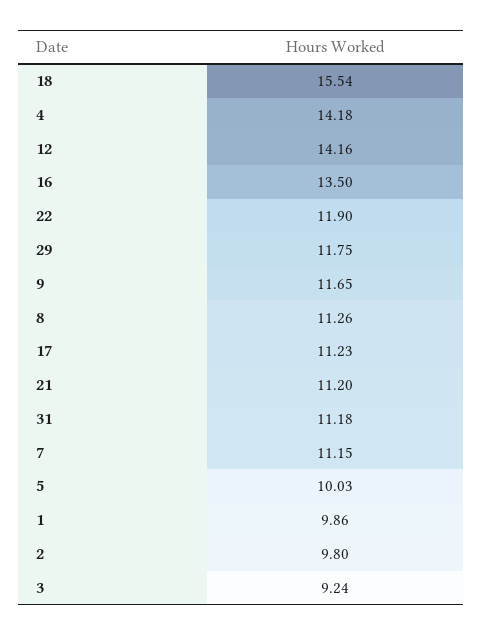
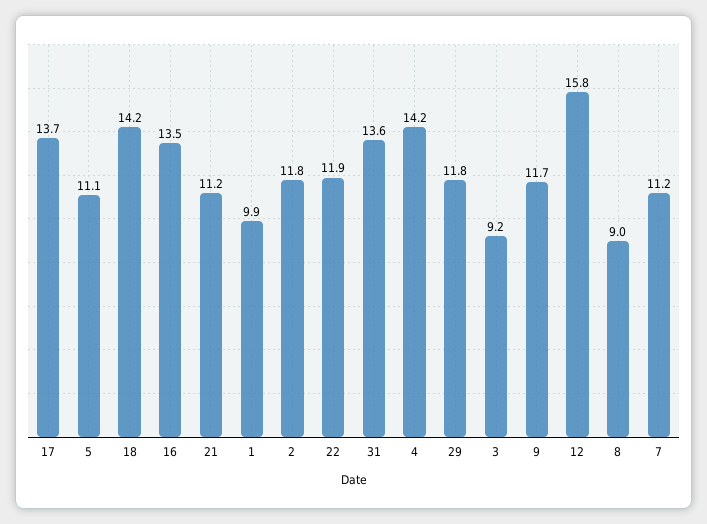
18: 15.54 -> 14.2
12: 14.16 -> 15.8
8: 11.26 -> 9
17: 11.23 -> 13.7
31: 11.18 -> 13.6
5: 10.03 -> 11.1
2: 9.8 -> 11.8

